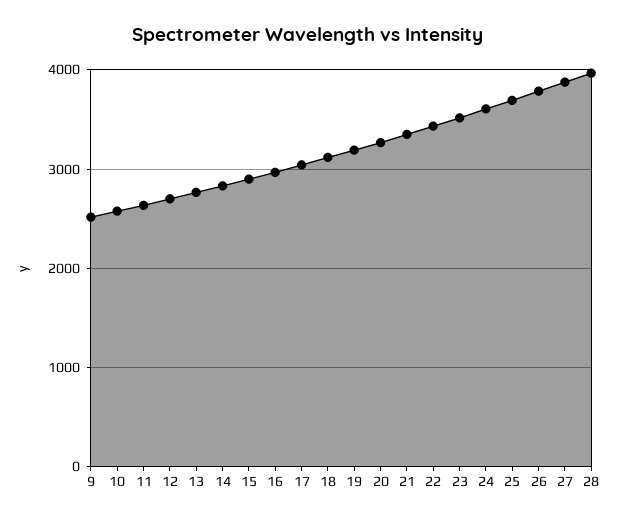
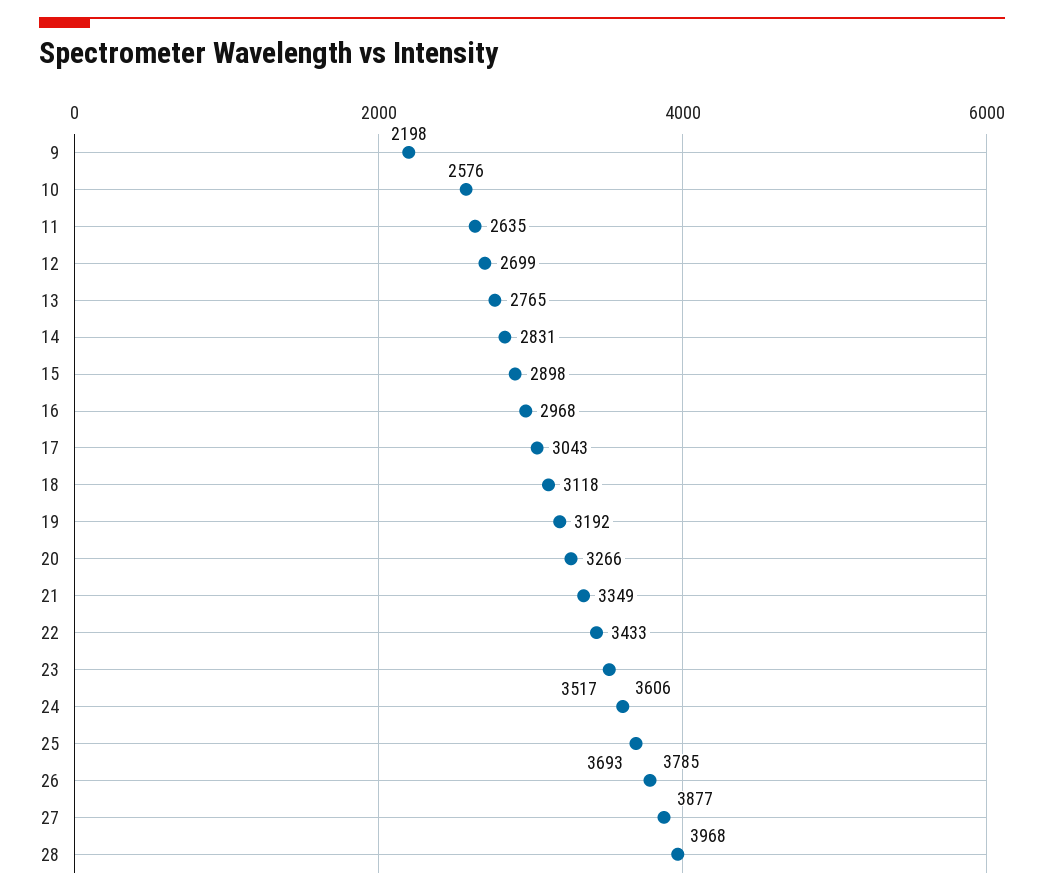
9: 2500 -> 2198

